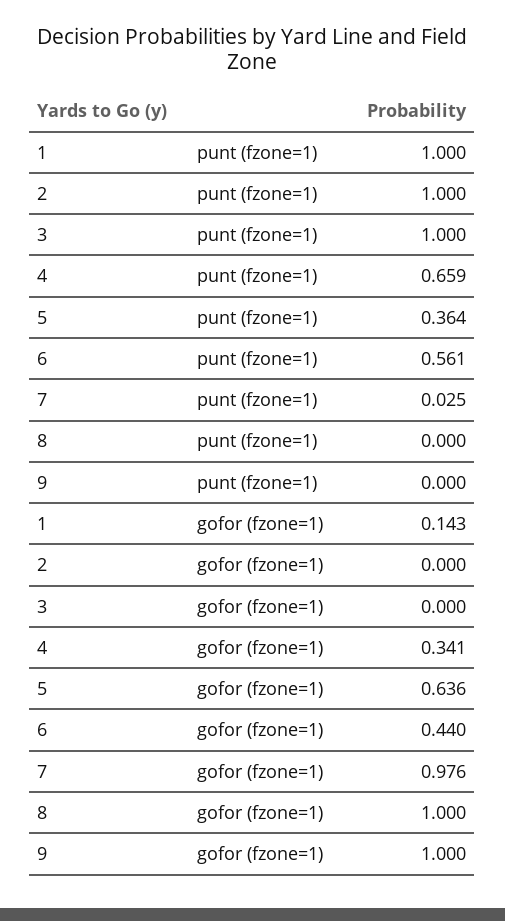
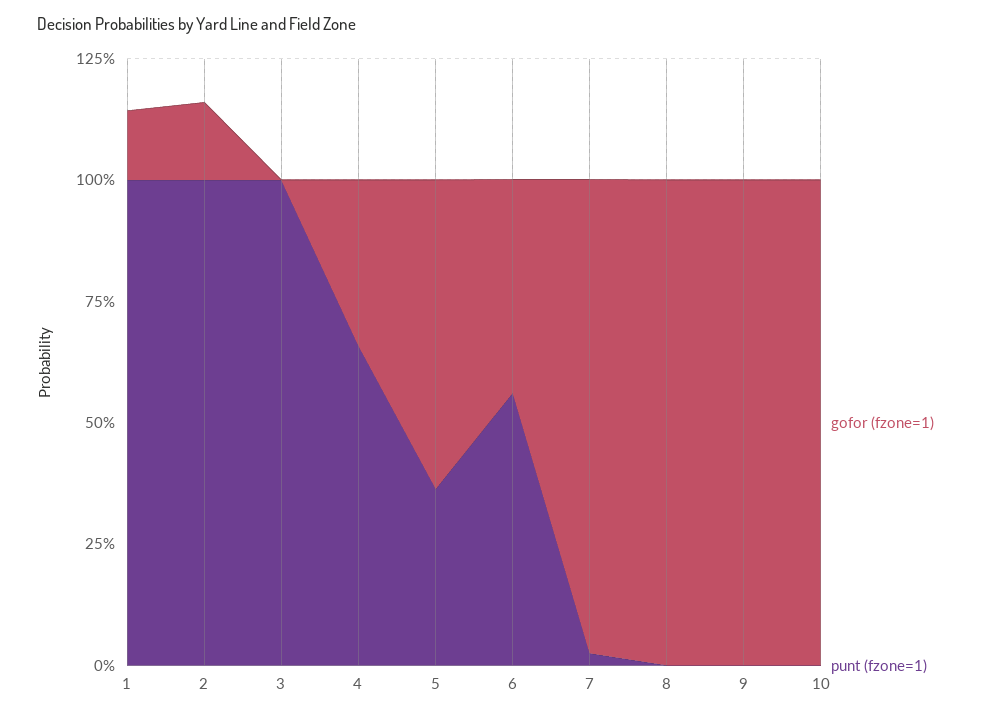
gofor (fzone=1), 2: 0 -> 0.15
gofor (fzone=1), 10: none -> 1
punt (fzone=1), 10: none -> 0

